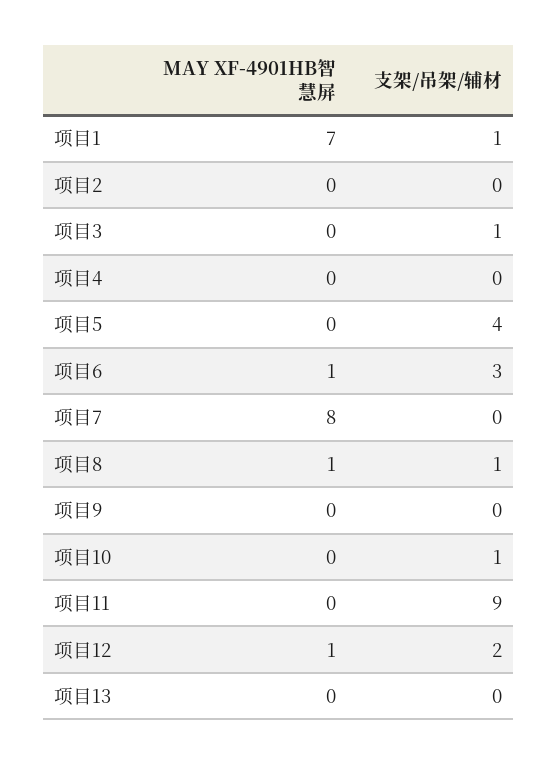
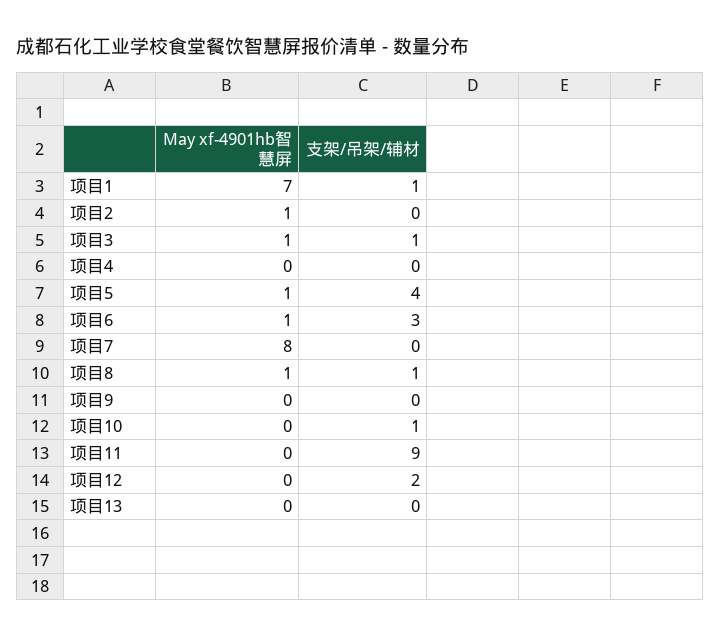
MAY XF-4901HB智慧屏, 项目2: 0 -> 1
MAY XF-4901HB智慧屏, 项目3: 0 -> 1
MAY XF-4901HB智慧屏, 项目5: 0 -> 1
MAY XF-4901HB智慧屏, 项目12: 1 -> 0

